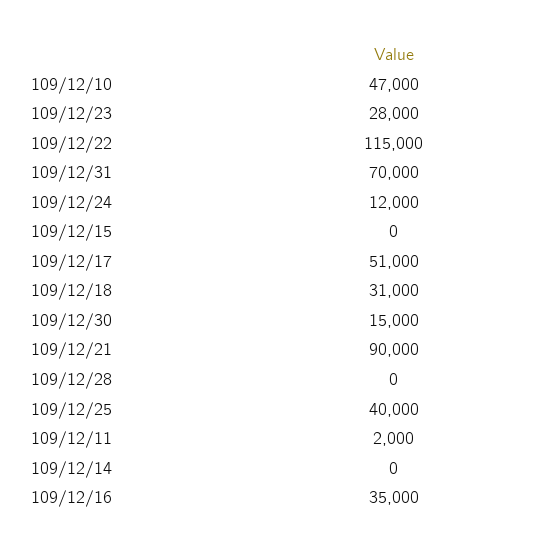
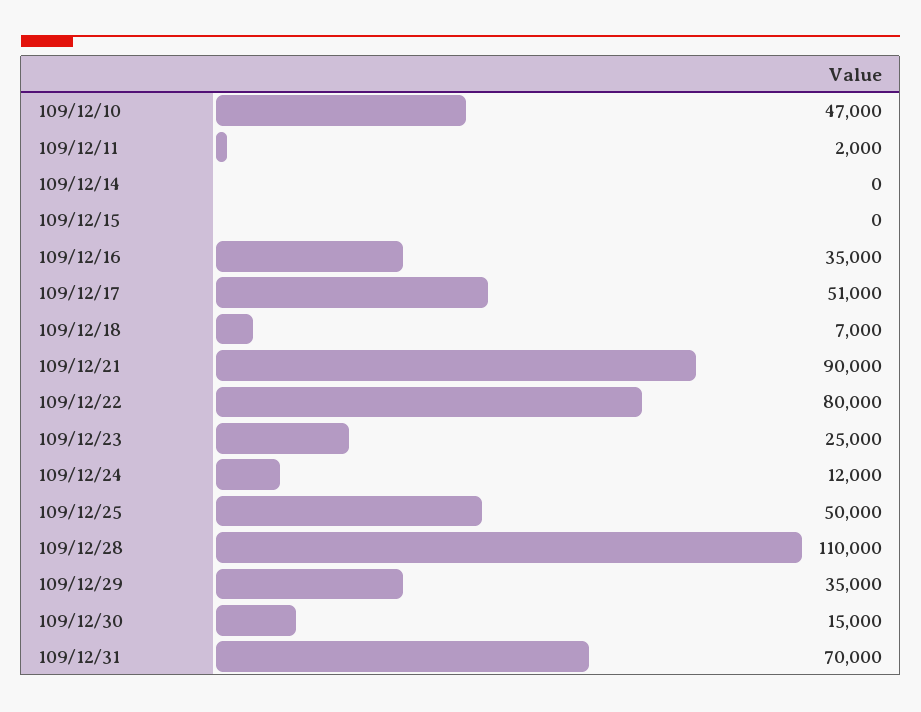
109/12/23: 28000 -> 25000
109/12/22: 115000 -> 80000
109/12/18: 31000 -> 7000
109/12/28: 0 -> 110000
109/12/25: 40000 -> 50000
109/12/29: none -> 35000

